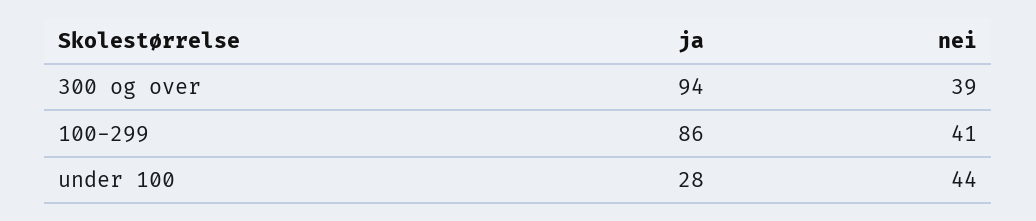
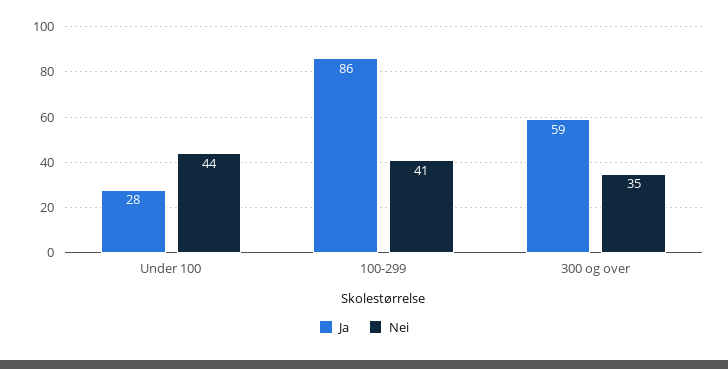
ja, 300 og over: 94 -> 59
nei, 300 og over: 39 -> 35

